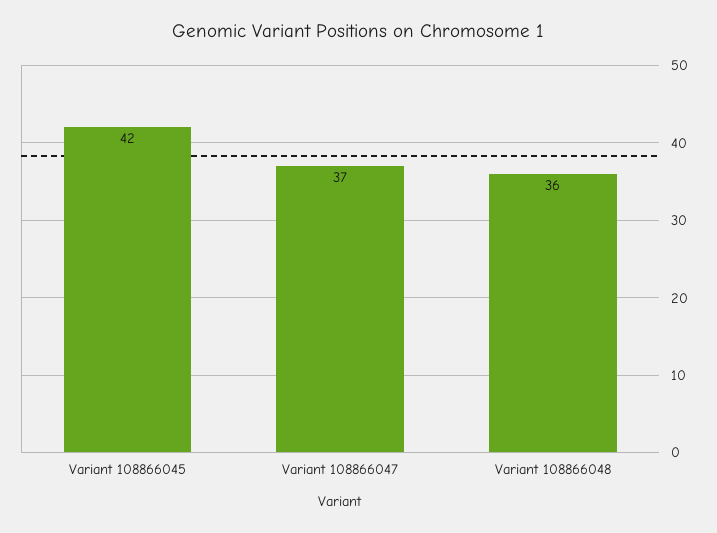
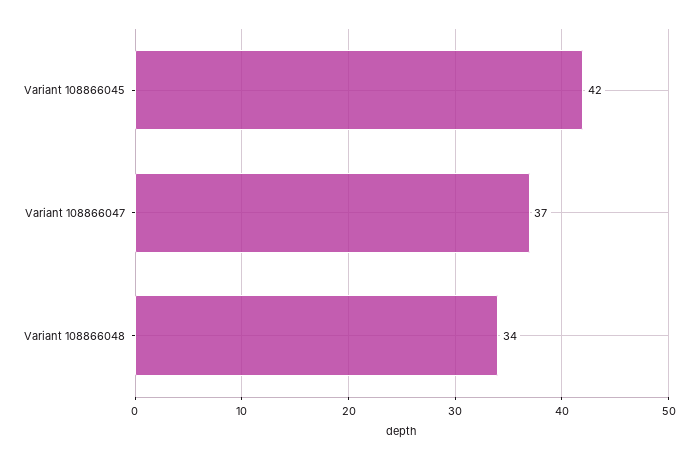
Variant 108866048: 36 -> 34

